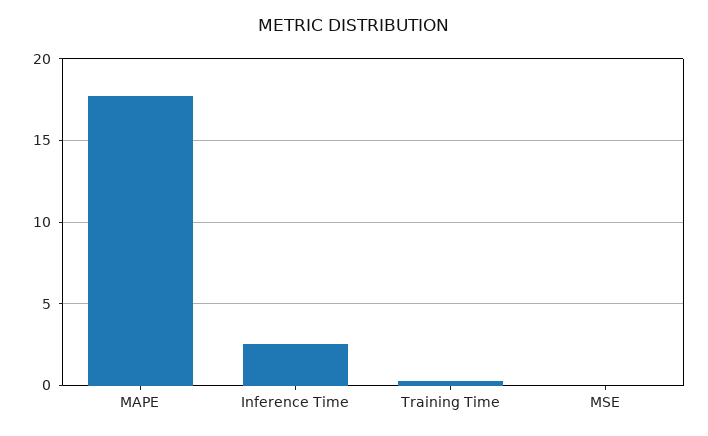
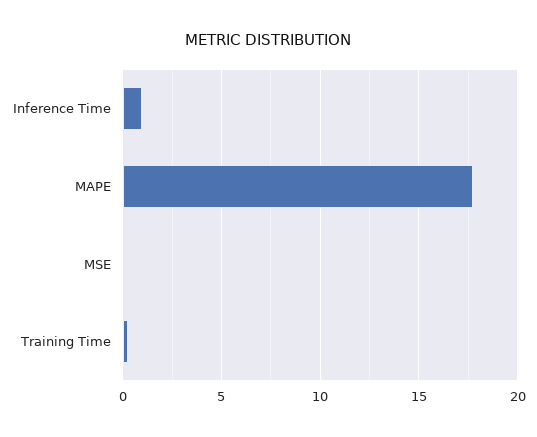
Inference Time: 2.5 -> 1

